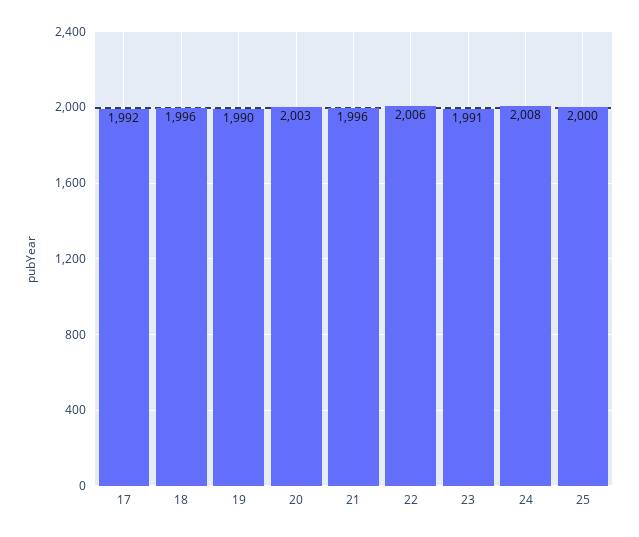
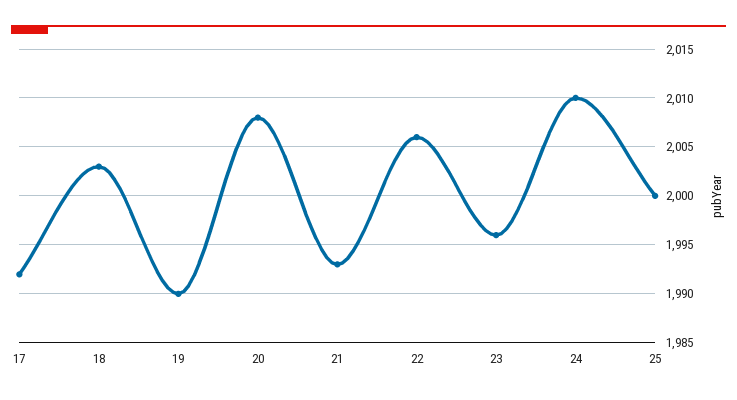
18: 1996 -> 2003
20: 2003 -> 2008
21: 1996 -> 1993
23: 1991 -> 1996
24: 2008 -> 2010

